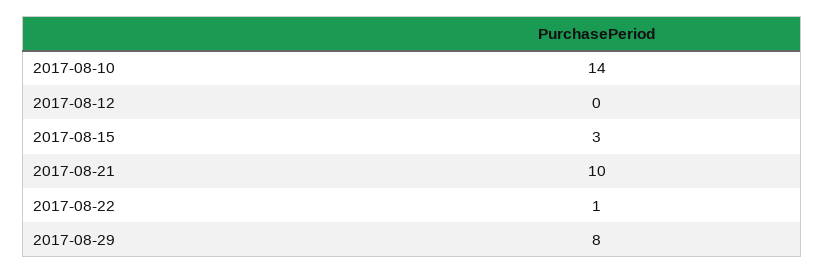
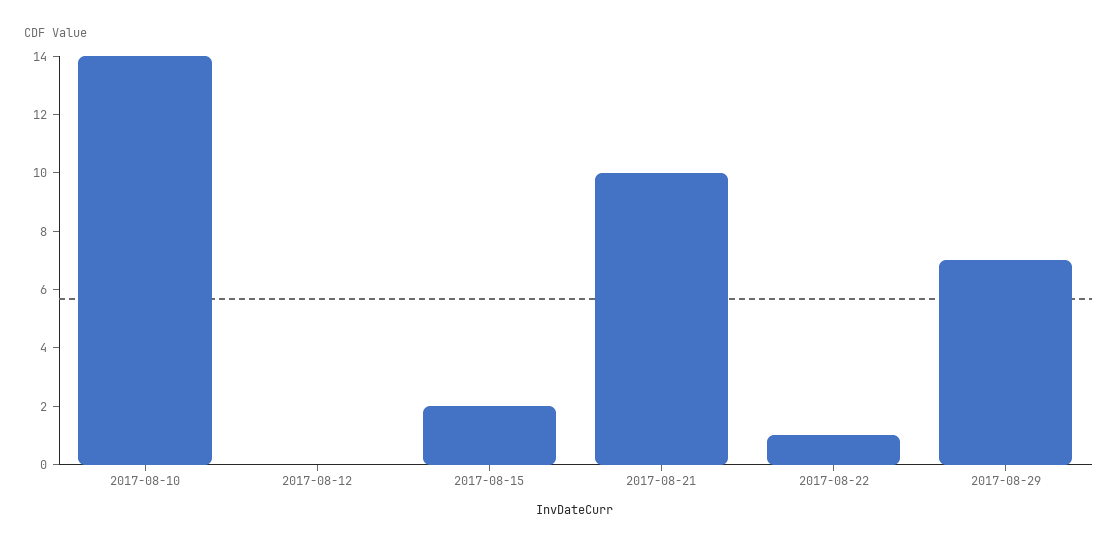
2017-08-15: 3 -> 2
2017-08-29: 8 -> 7

